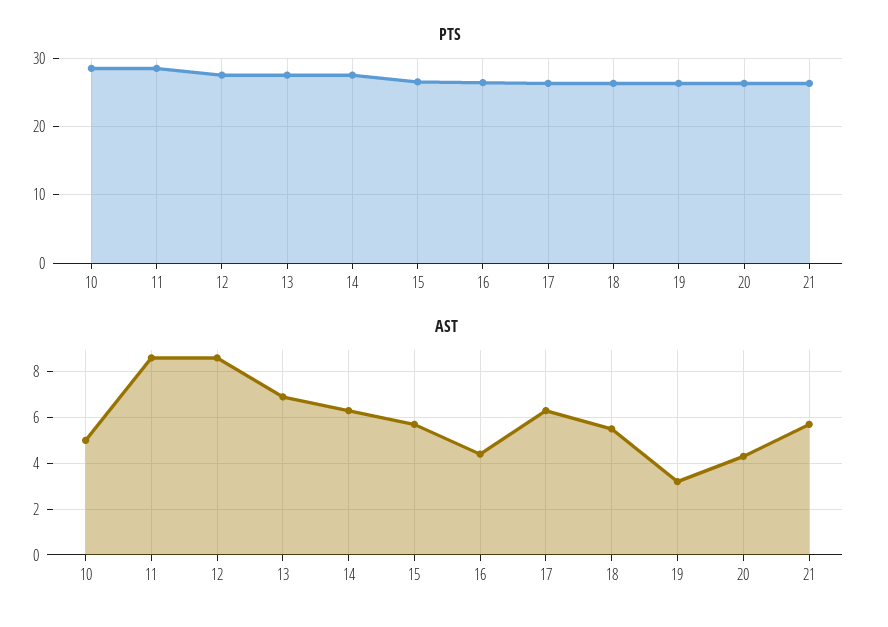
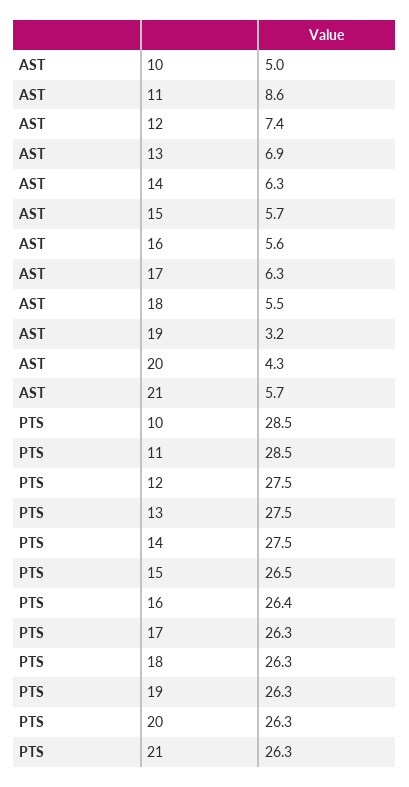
AST, 12: 8.5 -> 7.4
AST, 16: 4.5 -> 5.6

